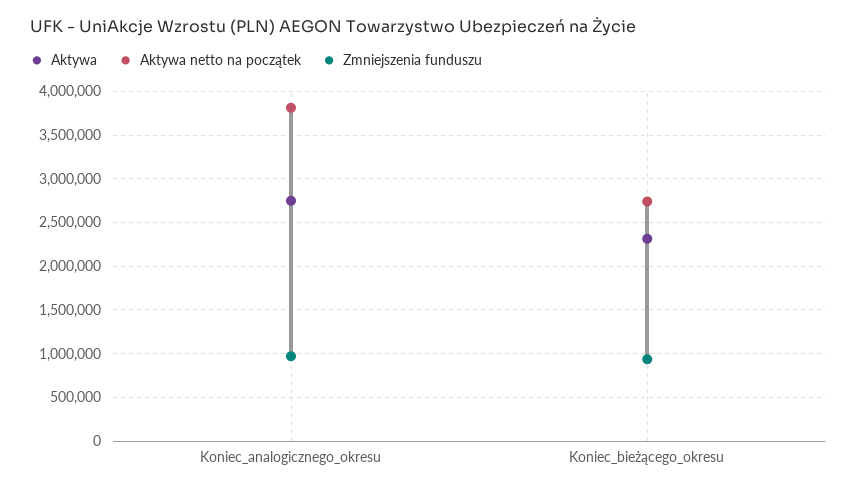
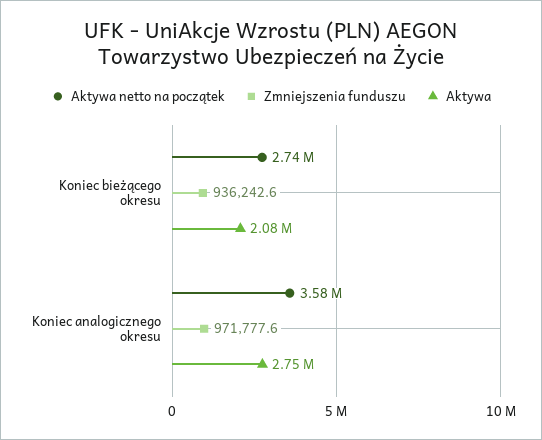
Aktywa netto na początek, Koniec_analogicznego_okresu: 3800000 -> 3580000
Aktywa, Koniec_bieżącego_okresu: 2300000 -> 2080000

